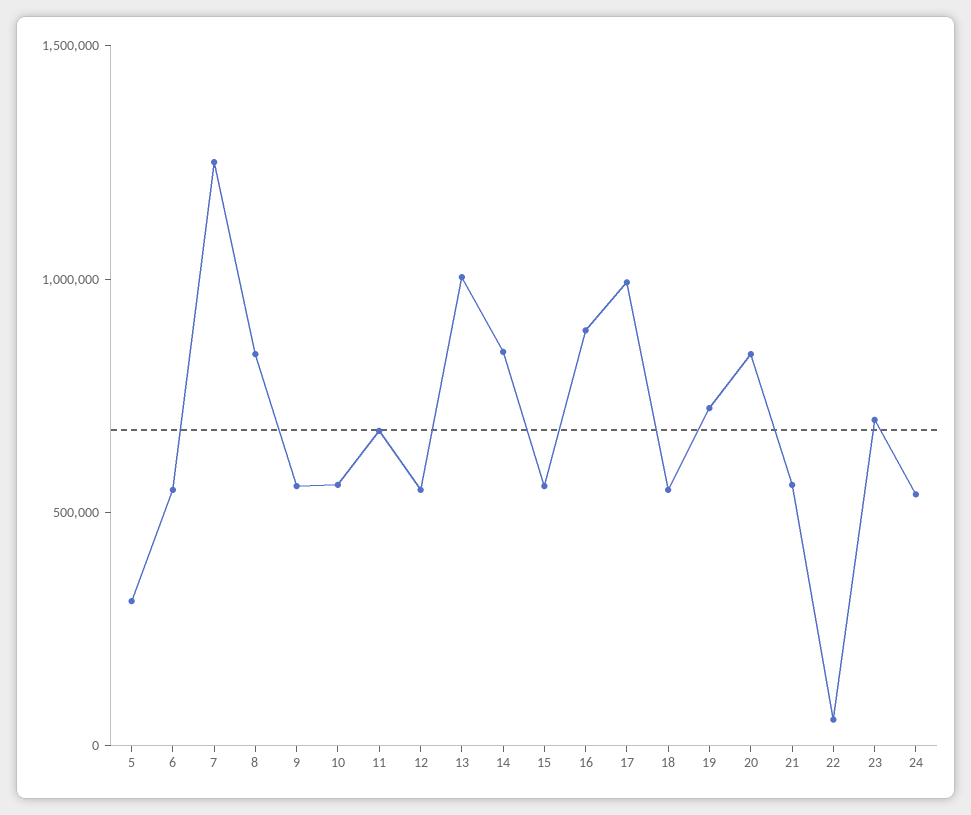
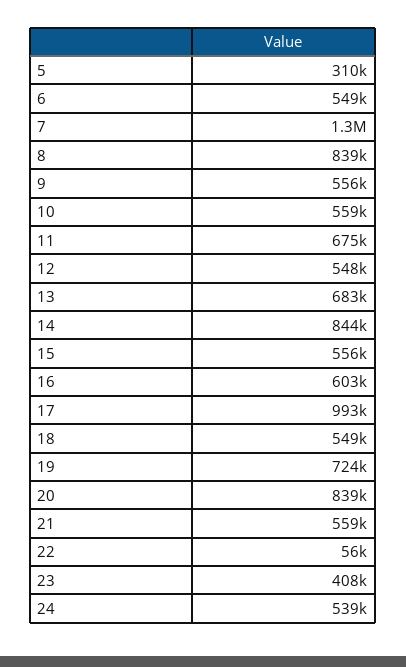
13: 1000000 -> 683000
16: 900000 -> 603000
23: 700000 -> 408000

